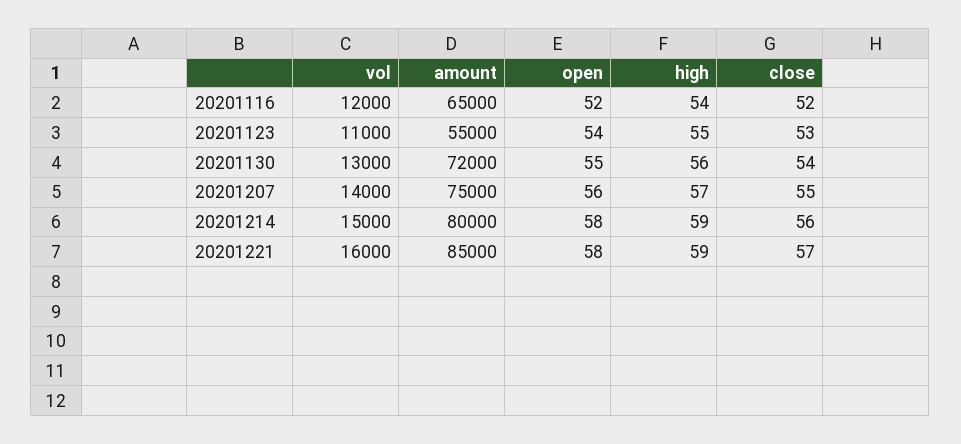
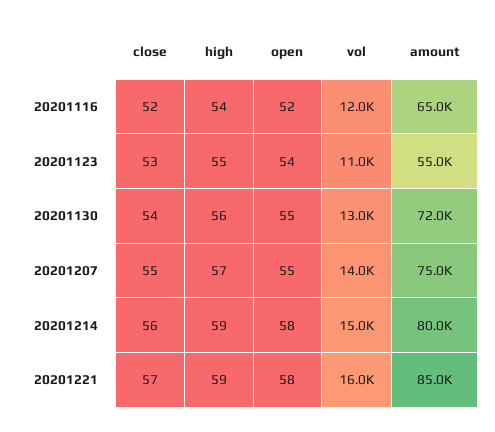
open, 20201207: 56 -> 55

